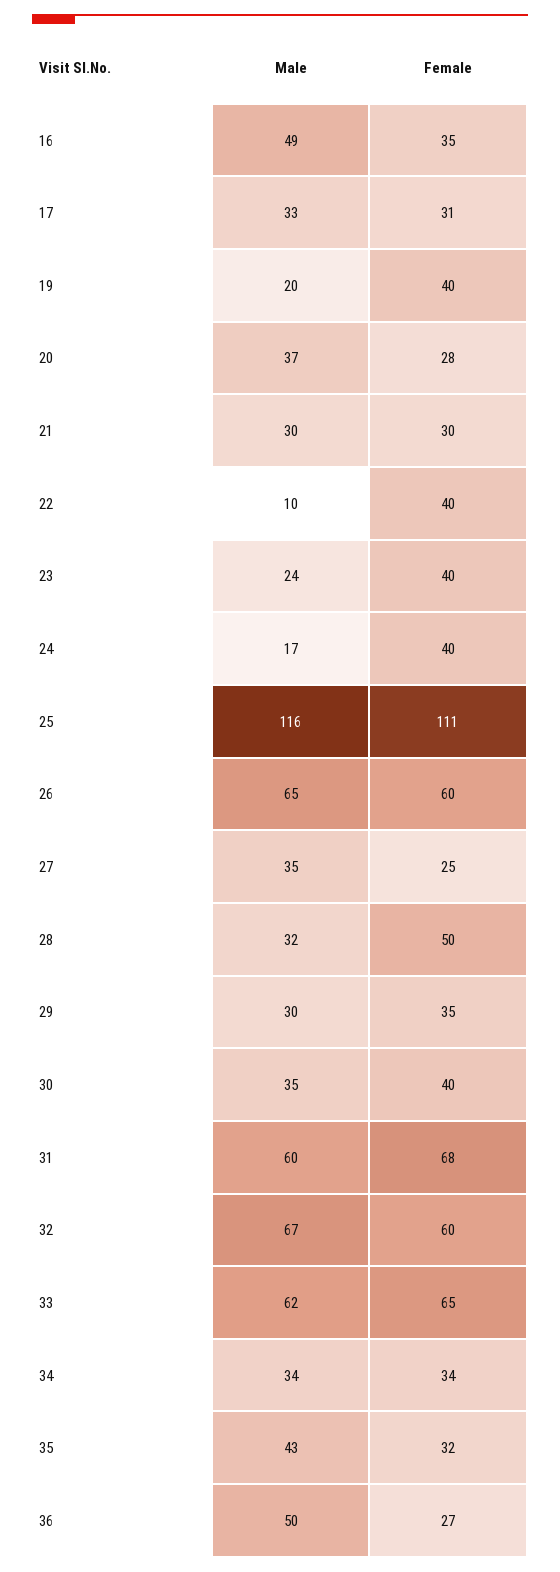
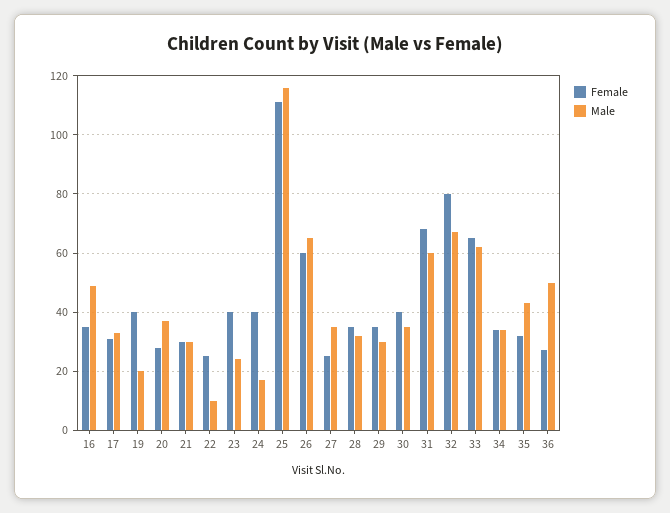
Female, 22: 40 -> 25
Female, 28: 50 -> 35
Female, 32: 60 -> 80

